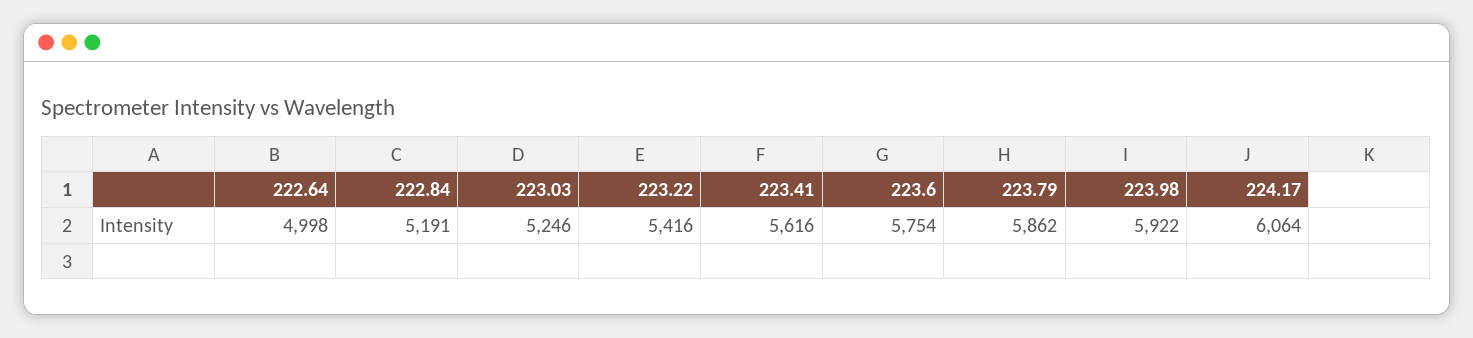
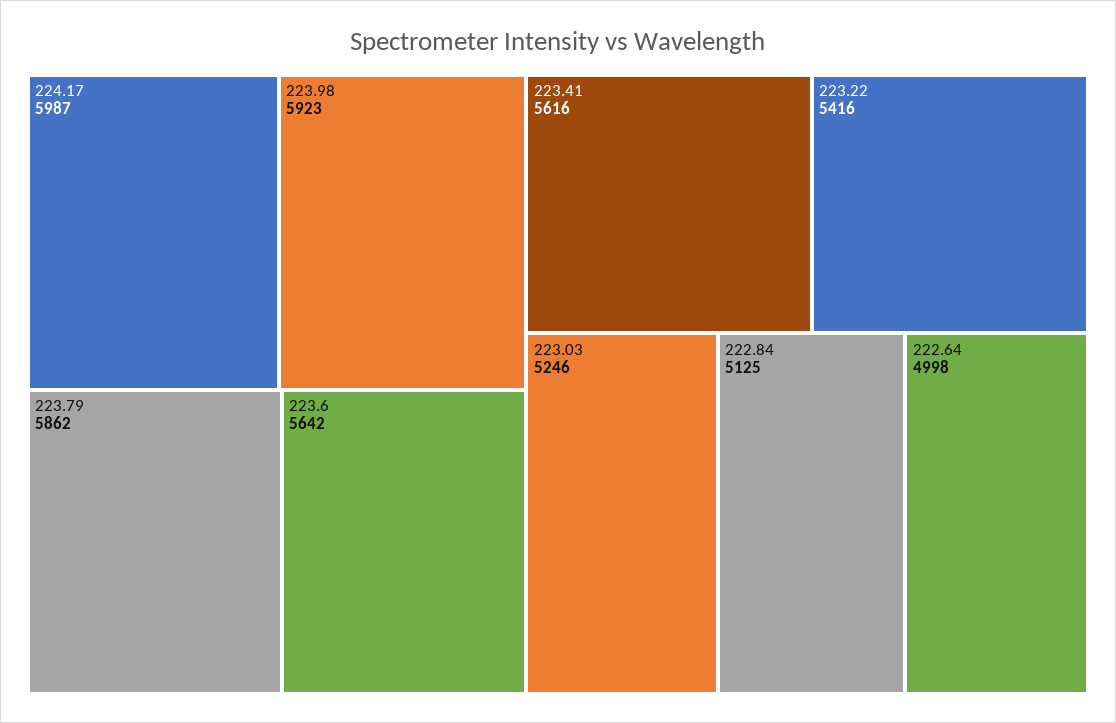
222.84: 5191 -> 5125
223.6: 5754 -> 5642
223.98: 5922 -> 5923
224.17: 6064 -> 5987

